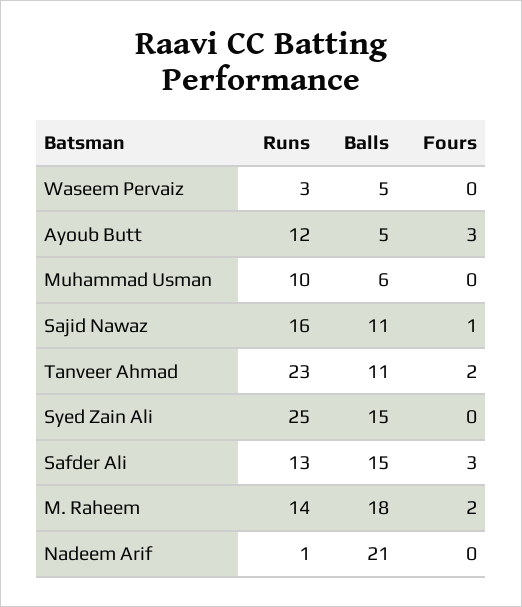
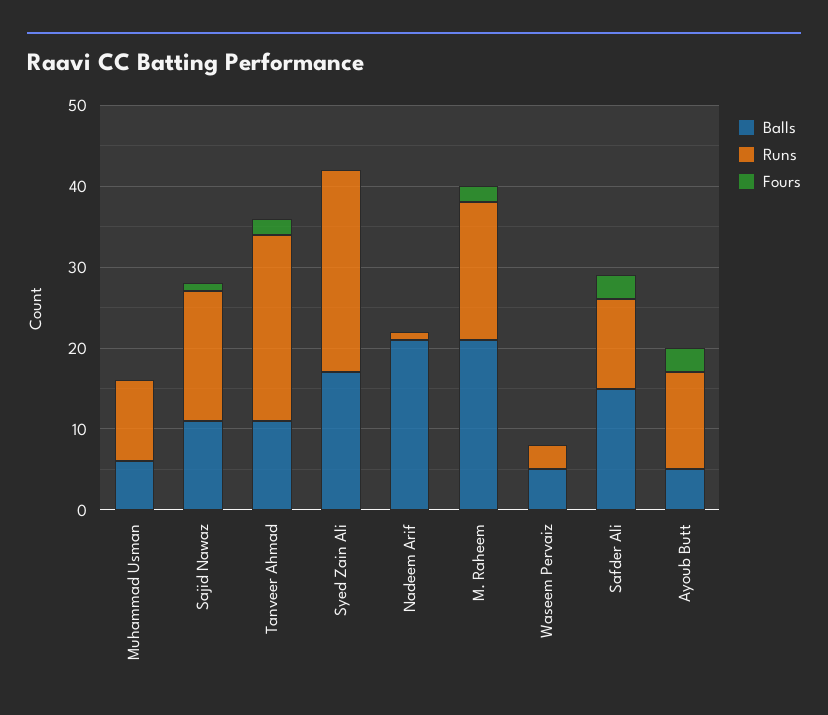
Balls, Syed Zain Ali: 15 -> 17
Runs, Safder Ali: 13 -> 11
Runs, M. Raheem: 14 -> 17
Balls, M. Raheem: 18 -> 21

